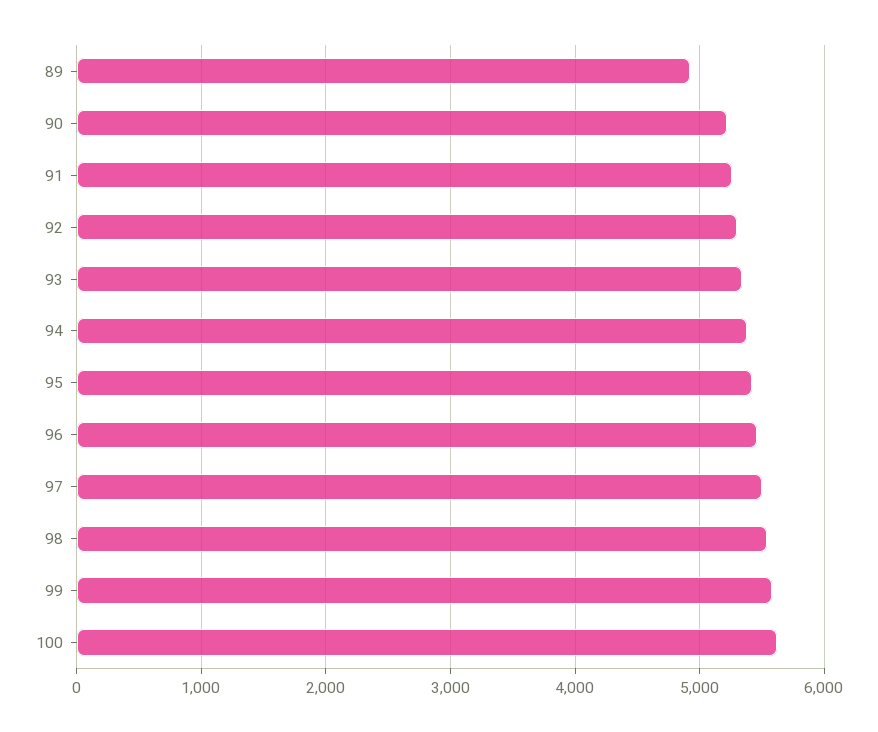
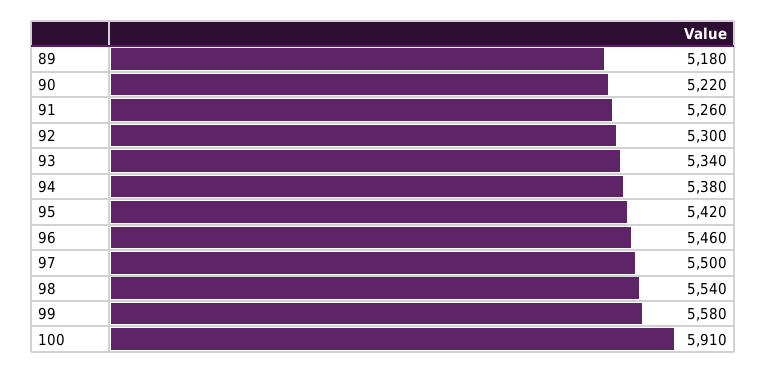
89: 4900 -> 5180
100: 5600 -> 5910

